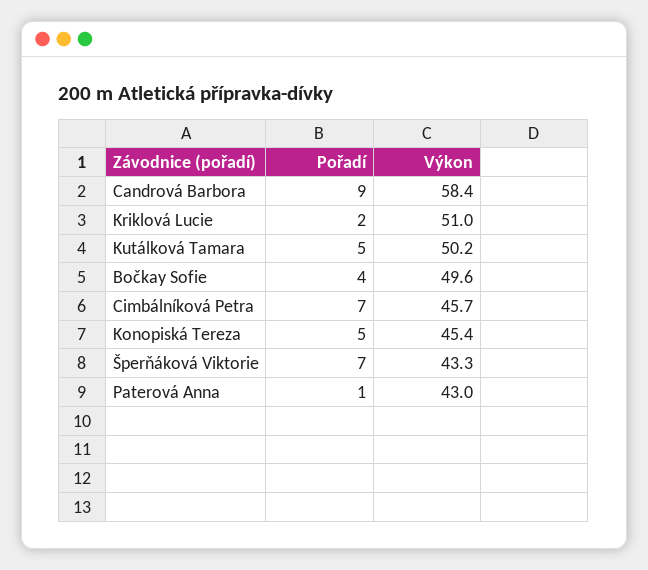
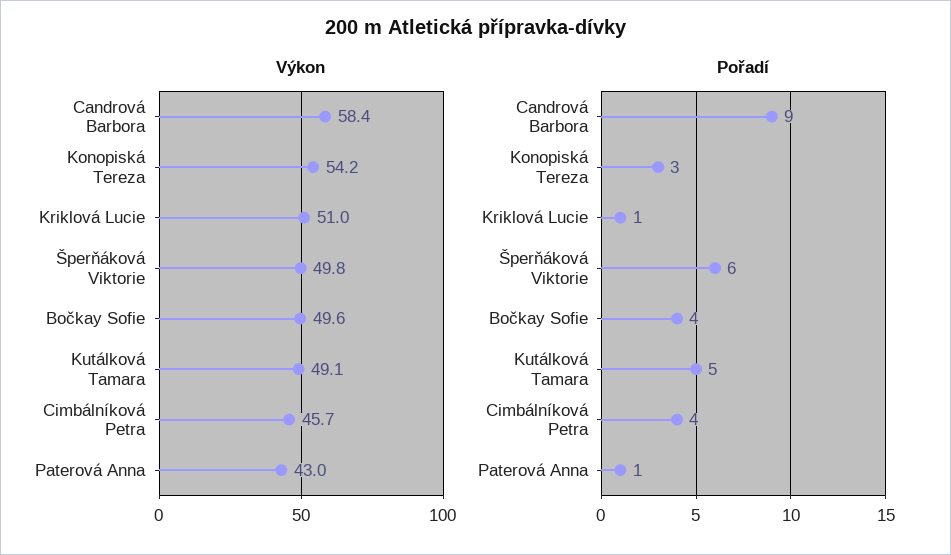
Pořadí, Kriklová Lucie: 2 -> 1
Výkon, Kutálková Tamara: 50.2 -> 49.1
Pořadí, Cimbálníková Petra: 7 -> 4
Pořadí, Konopiská Tereza: 5 -> 3
Výkon, Konopiská Tereza: 45.4 -> 54.2
Pořadí, Šperňáková Viktorie: 7 -> 6
Výkon, Šperňáková Viktorie: 43.3 -> 49.8

